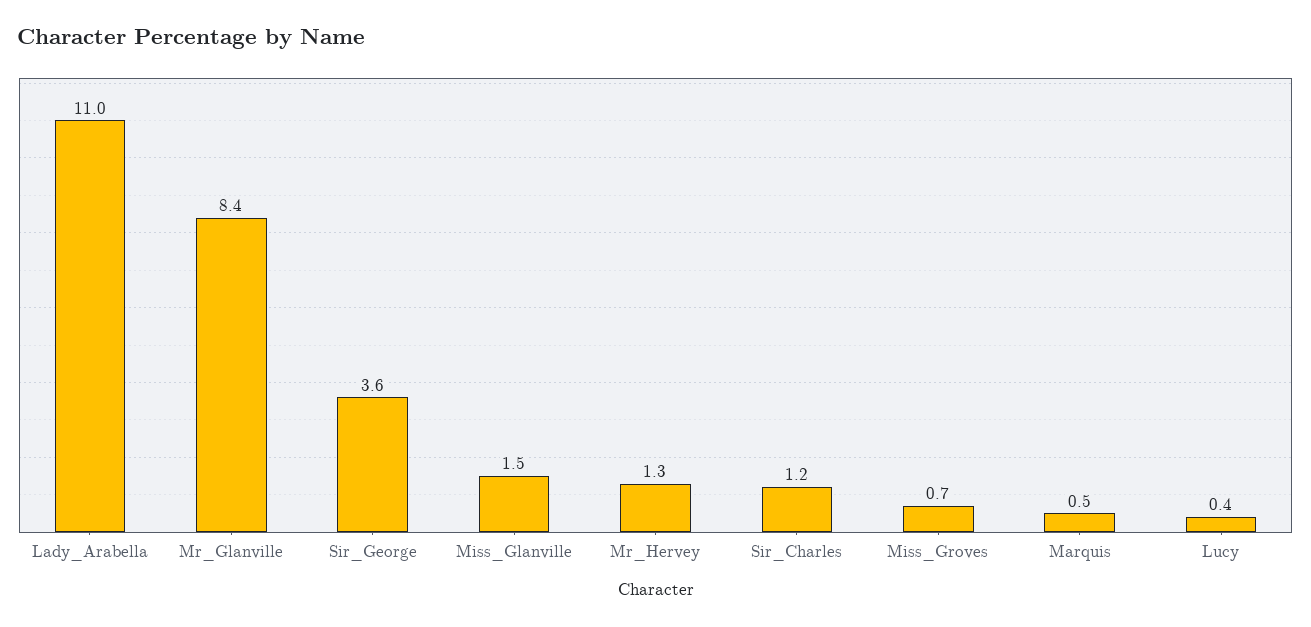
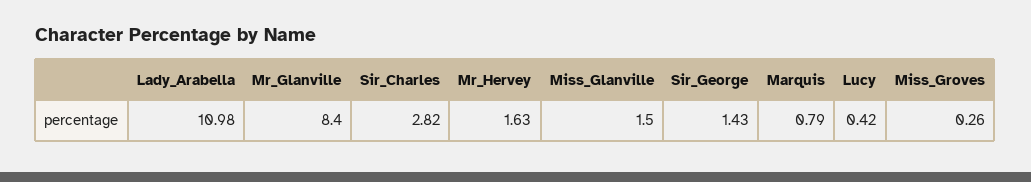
Sir_George: 3.6 -> 1.43
Mr_Hervey: 1.3 -> 1.63
Sir_Charles: 1.2 -> 2.82
Miss_Groves: 0.7 -> 0.26
Marquis: 0.5 -> 0.79

